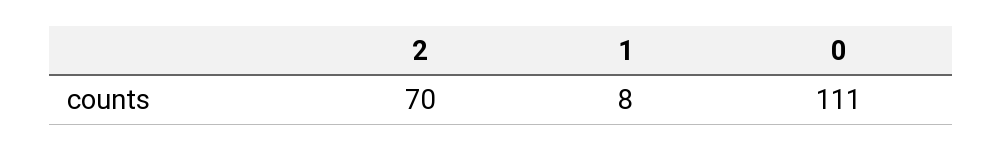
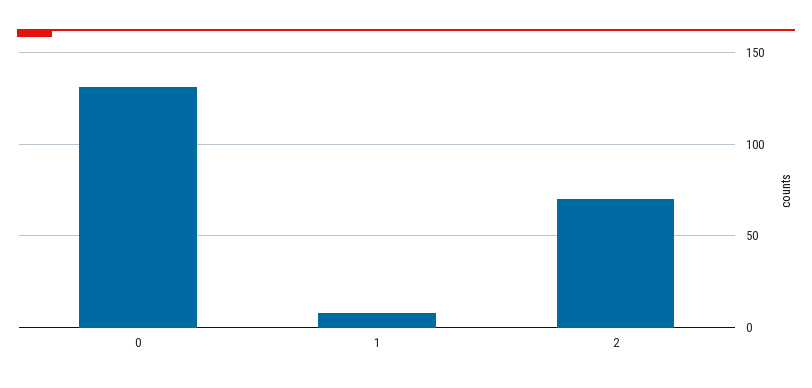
0: 111 -> 130

